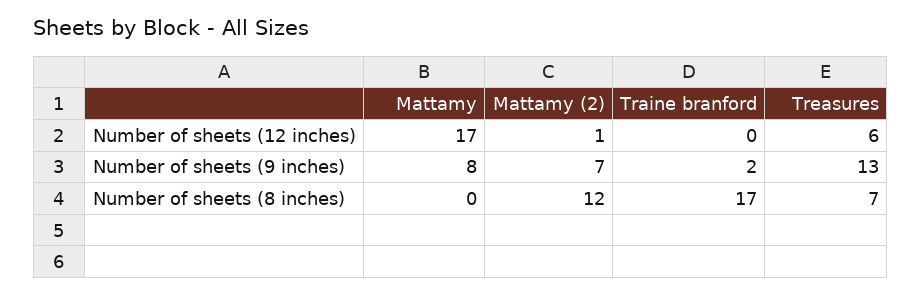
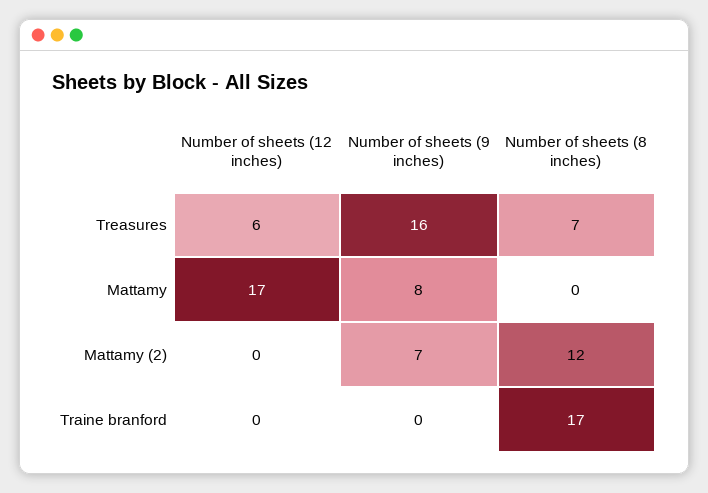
Mattamy (2), Number of sheets (12 inches): 1 -> 0
Traine branford, Number of sheets (9 inches): 2 -> 0
Treasures, Number of sheets (9 inches): 13 -> 16

